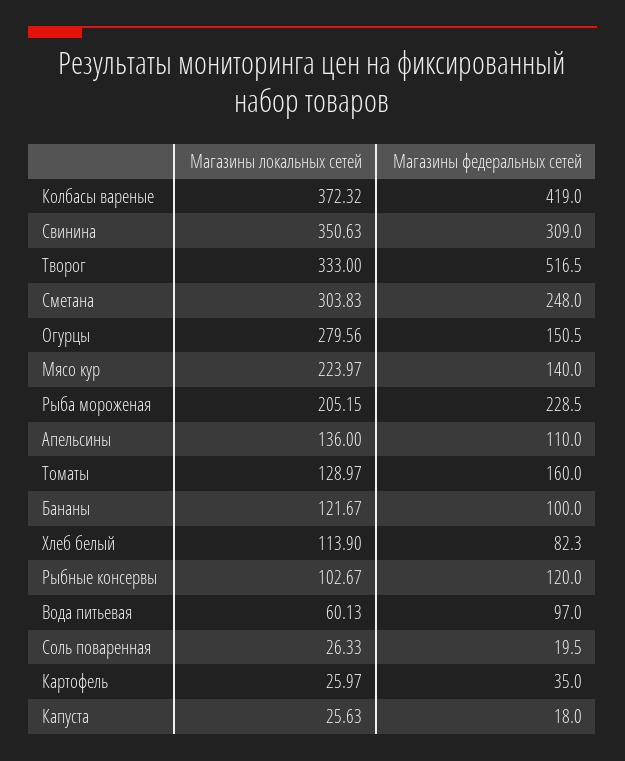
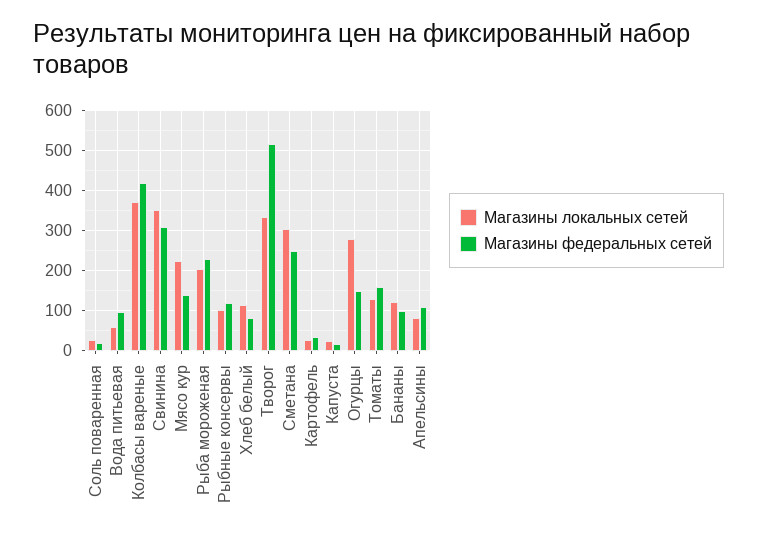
Магазины локальных сетей, Апельсины: 136 -> 80

